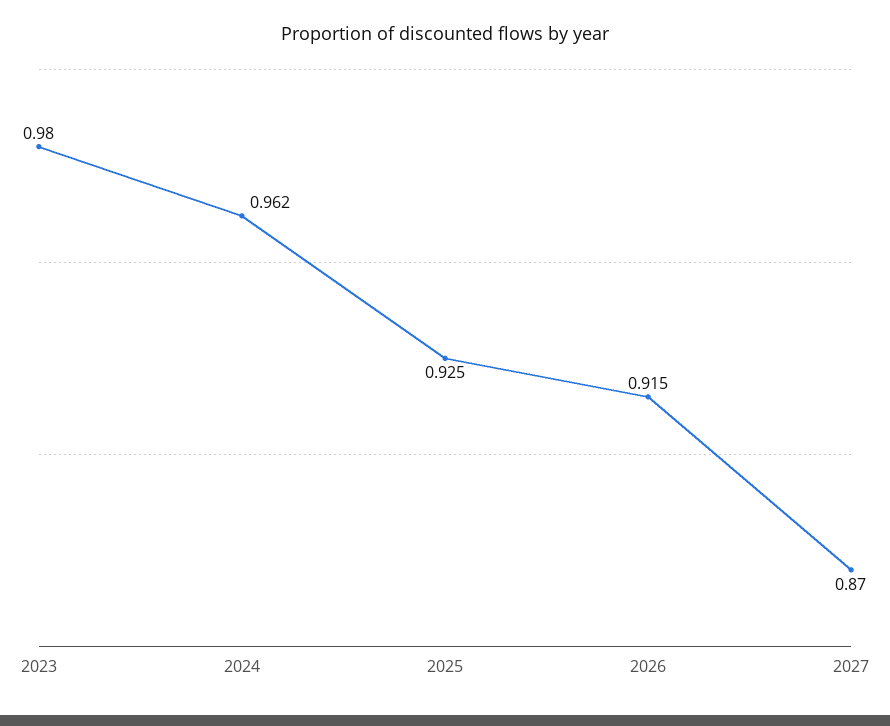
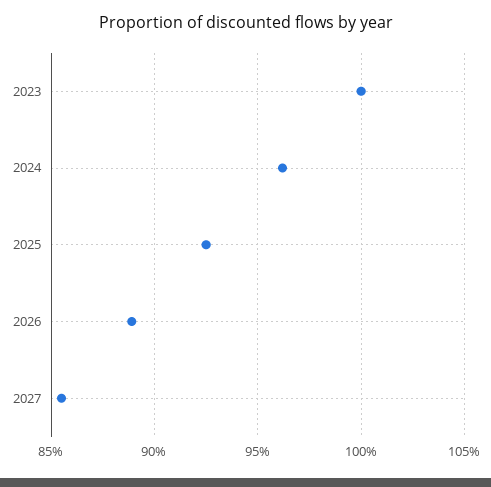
2023: 0.98 -> 1
2026: 0.915 -> 0.89
2027: 0.87 -> 0.855

